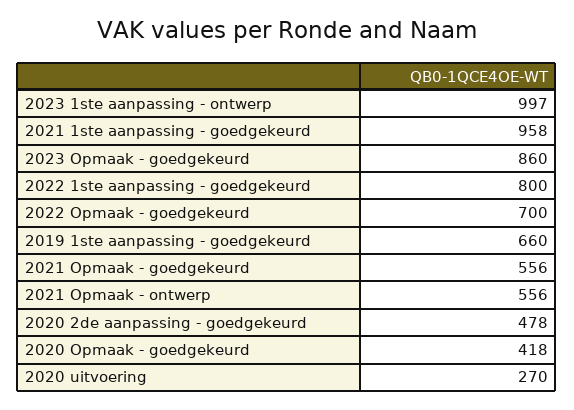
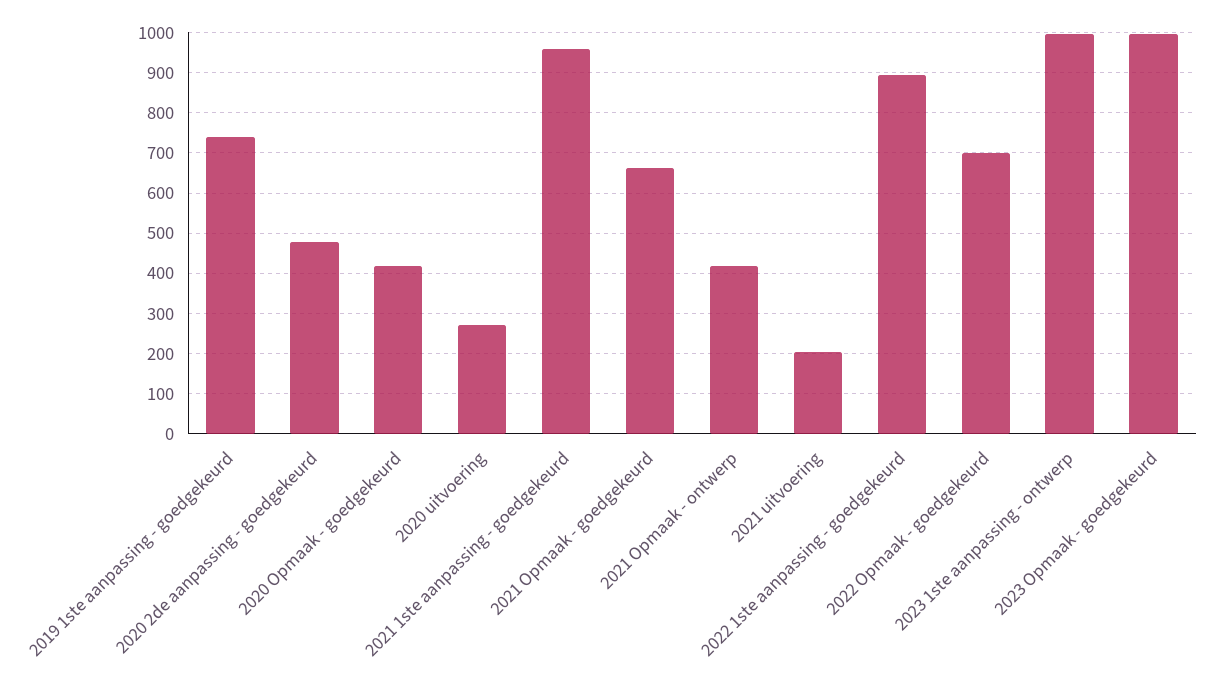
2023 Opmaak - goedgekeurd: 860 -> 1000
2022 1ste aanpassing - goedgekeurd: 800 -> 900
2019 1ste aanpassing - goedgekeurd: 660 -> 740
2021 Opmaak - goedgekeurd: 556 -> 660
2021 Opmaak - ontwerp: 556 -> 420
2021 uitvoering: none -> 200

